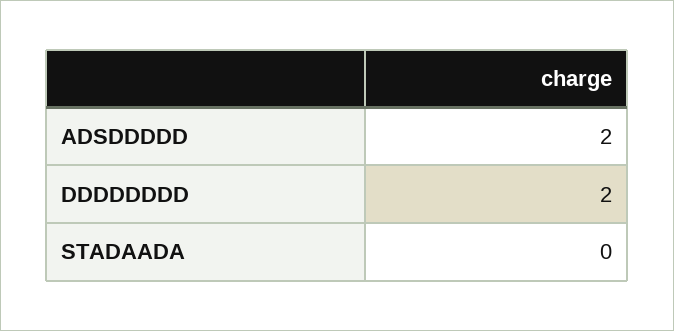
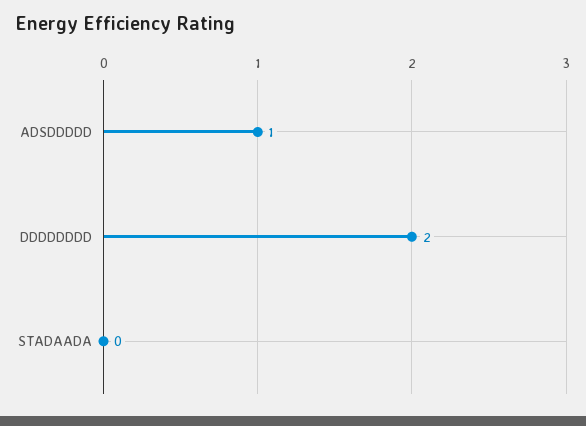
ADSDDDDD: 2 -> 1

